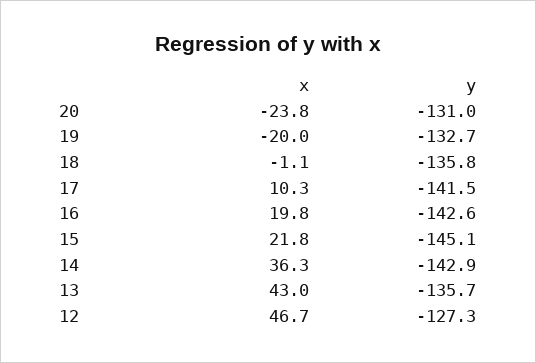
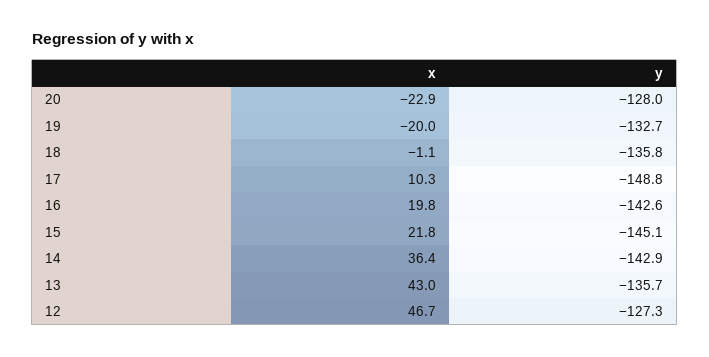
x, 20: -23.8 -> -22.9
y, 20: -131 -> -128
y, 17: -141.5 -> -148.8
x, 14: 36.3 -> 36.4

